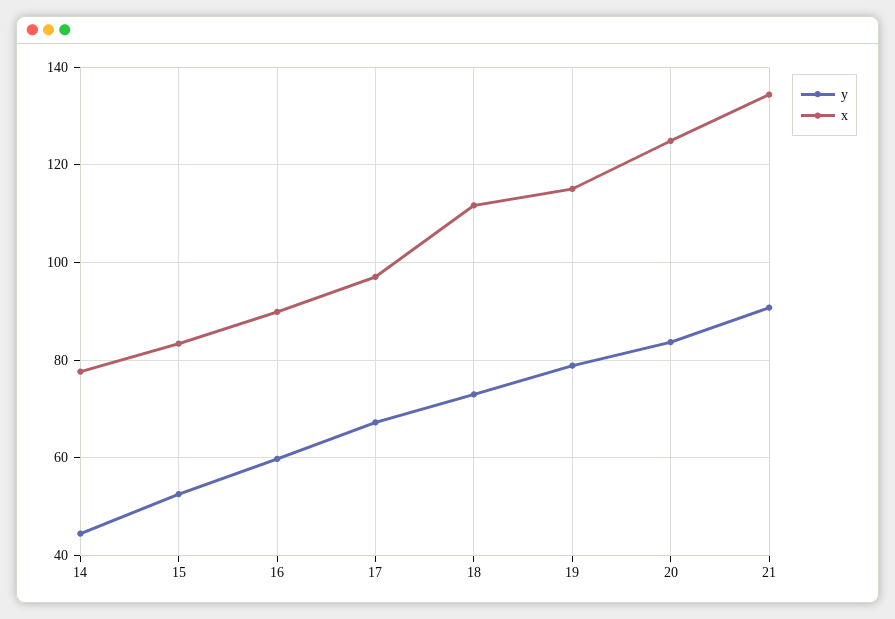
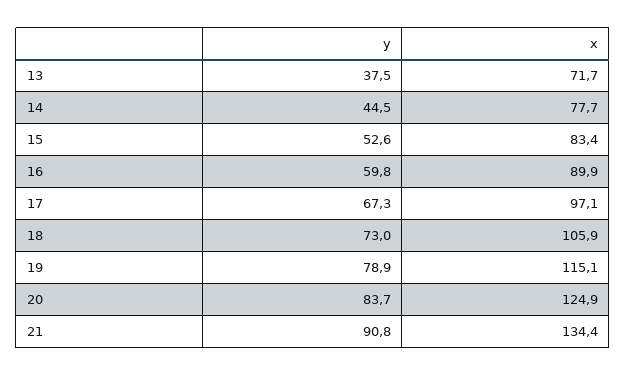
x, 18: 112 -> 105.9
y, 13: none -> 37.5
x, 13: none -> 71.7

